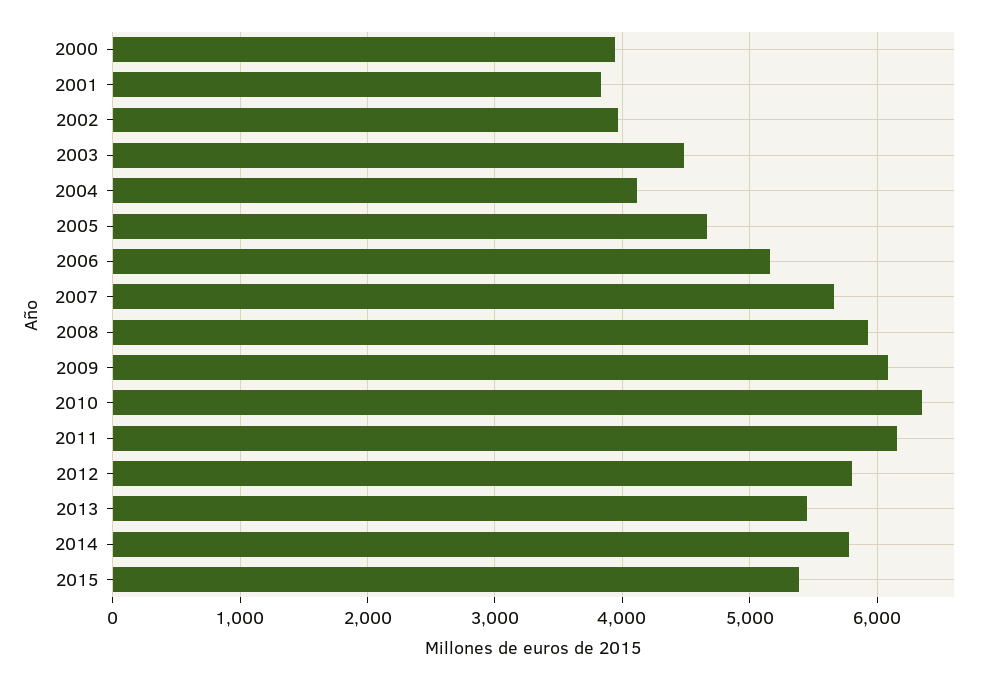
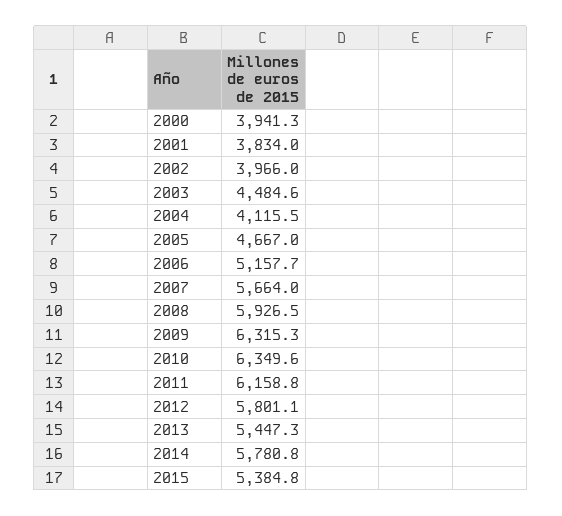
2009: 6100 -> 6315.3

